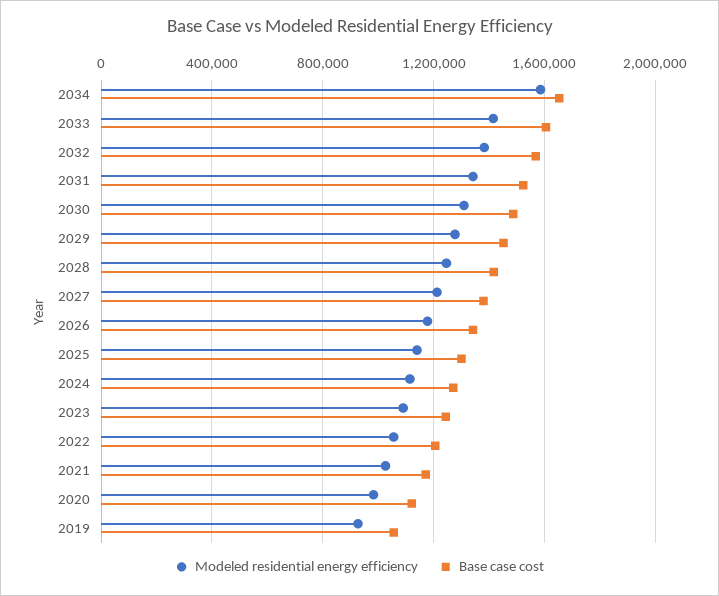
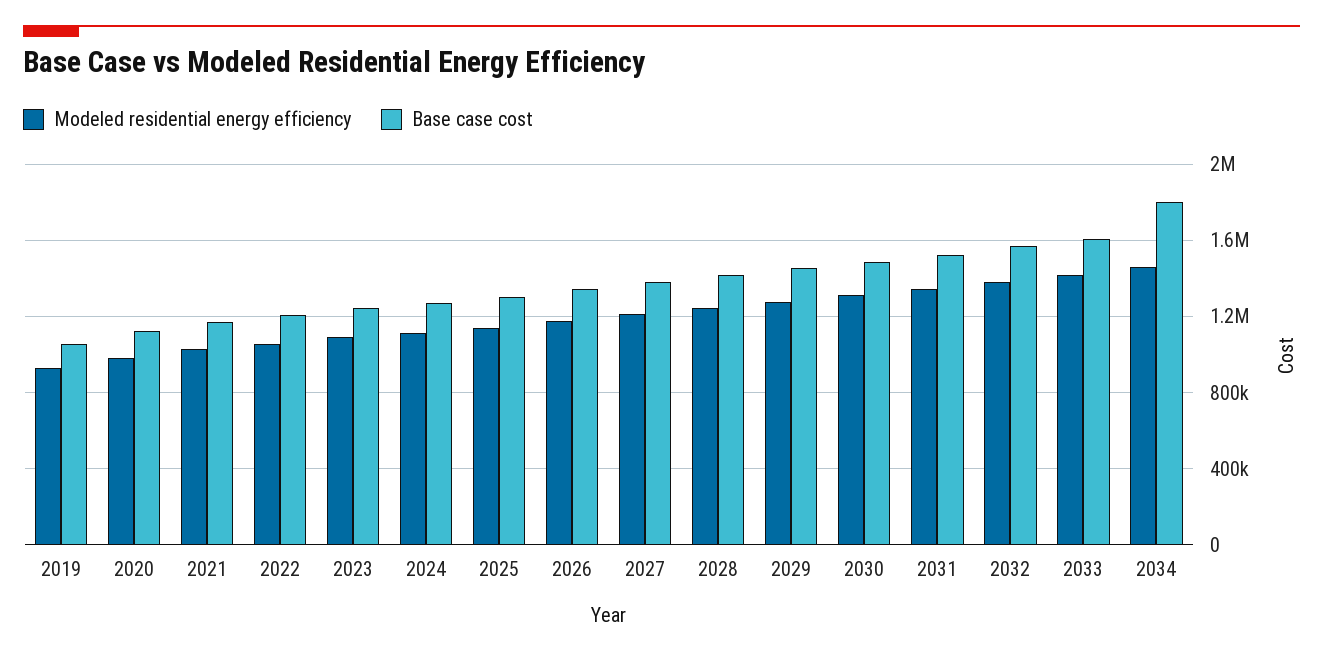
Modeled residential energy efficiency, 2034: 1600000 -> 1450000
Base case cost, 2034: 1650000 -> 1800000

